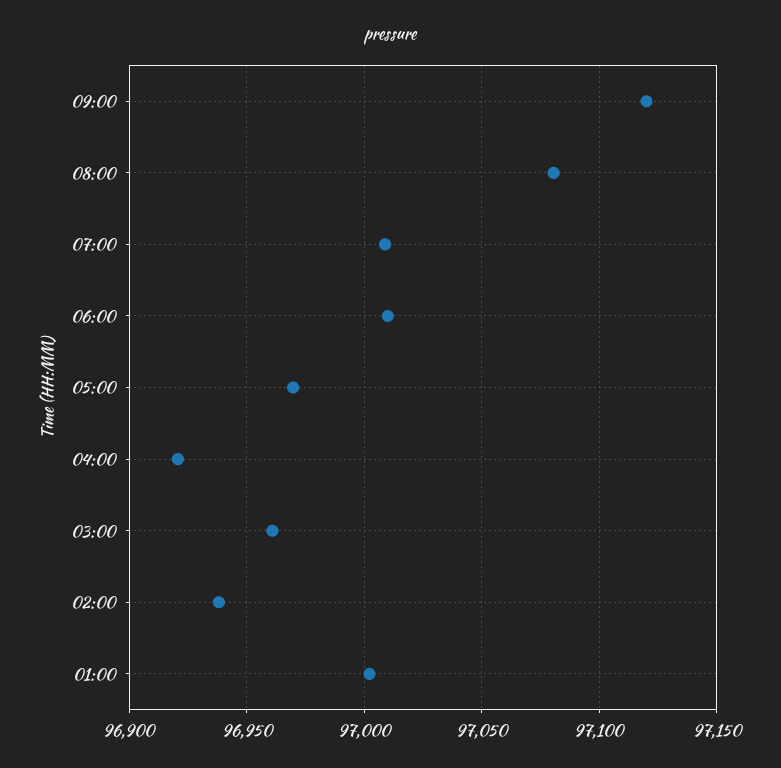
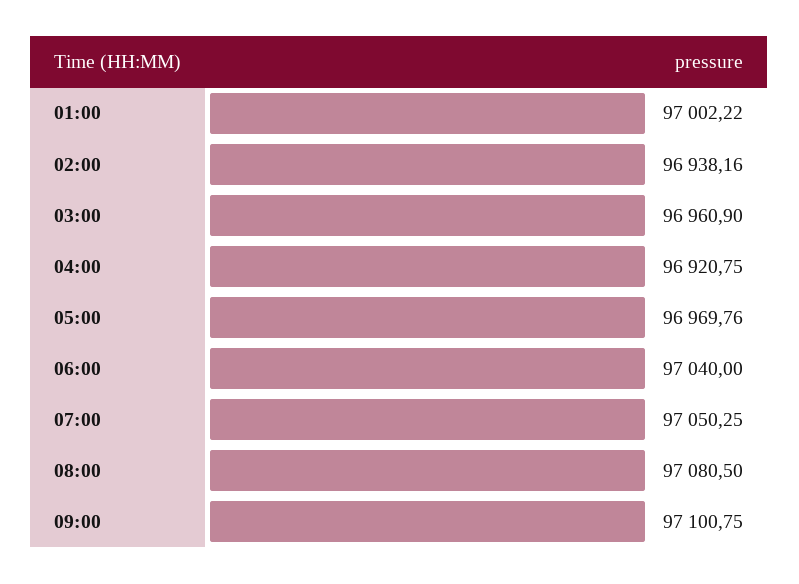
09:00: 97120 -> 97100.75
07:00: 97010 -> 97050.25
06:00: 97010 -> 97040

